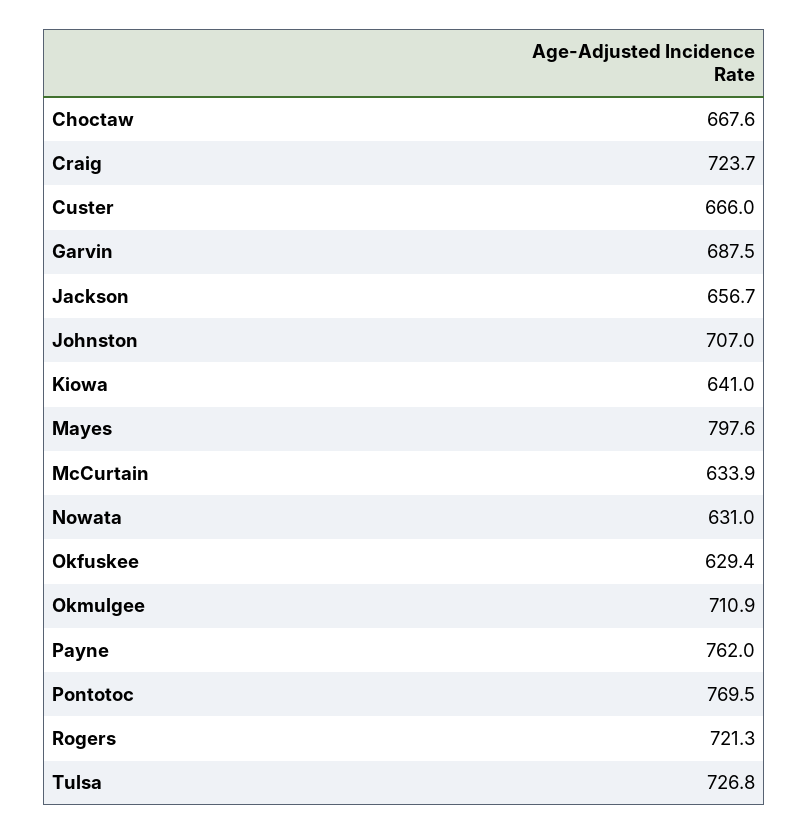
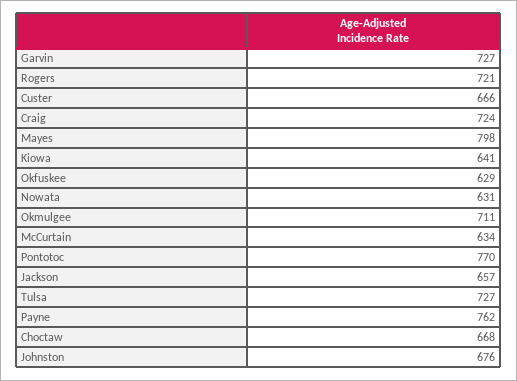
Garvin: 687.5 -> 727
Johnston: 707 -> 676

